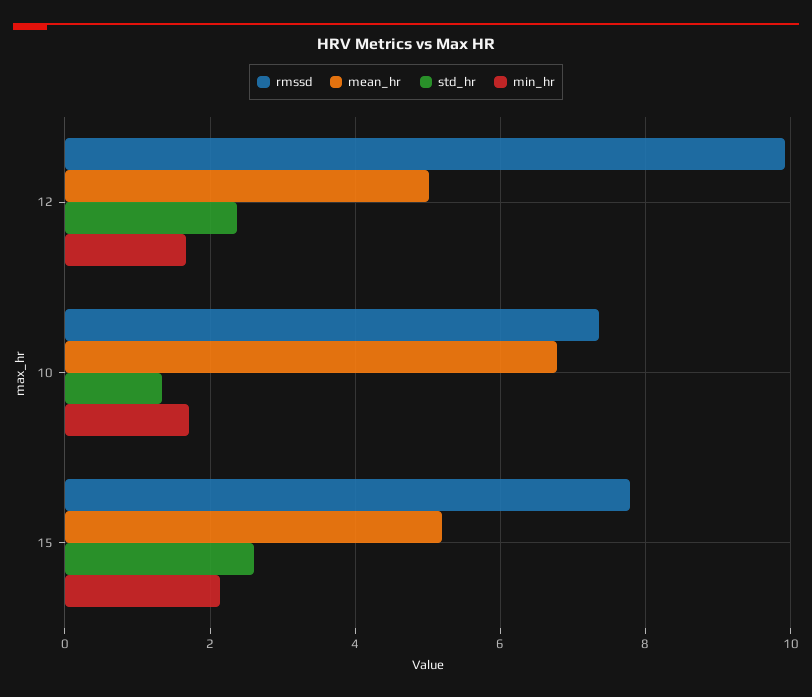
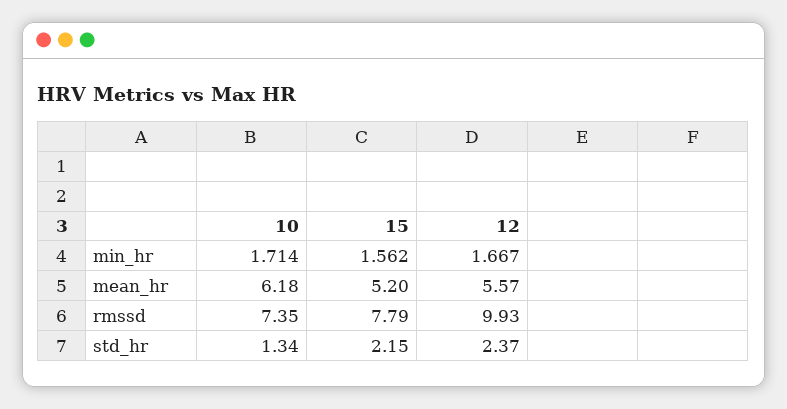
mean_hr, 12: 5 -> 5.57
mean_hr, 10: 6.8 -> 6.18
std_hr, 15: 2.6 -> 2.15
min_hr, 15: 2.2 -> 1.562

